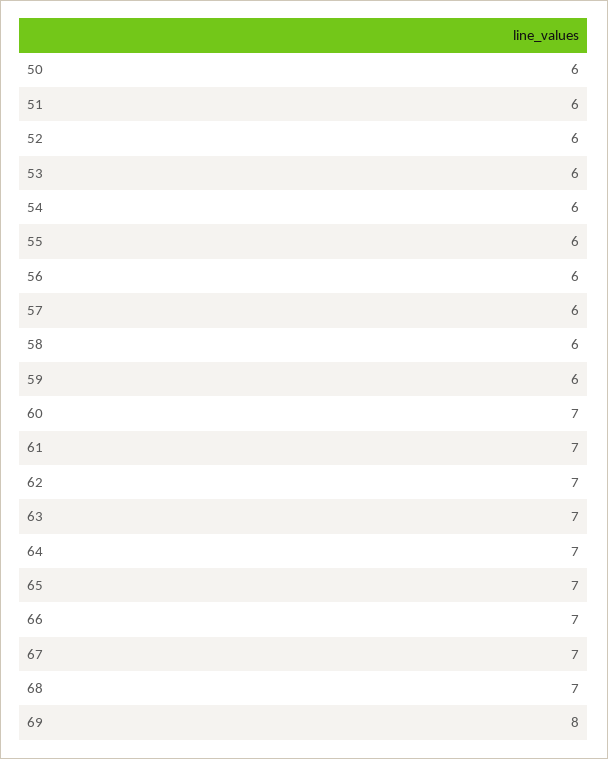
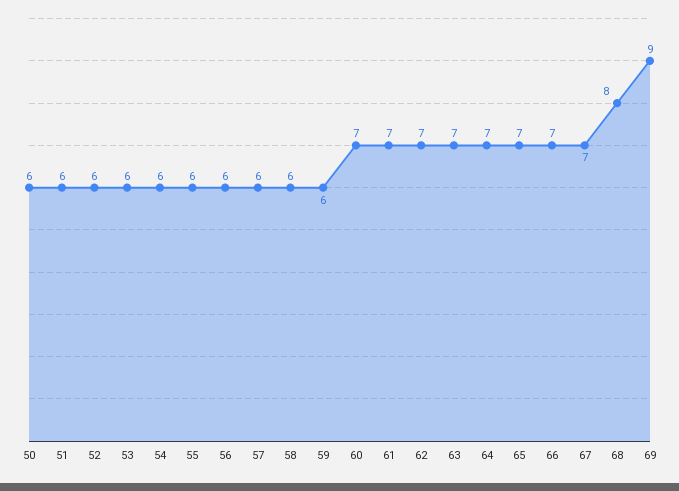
68: 7 -> 8
69: 8 -> 9

